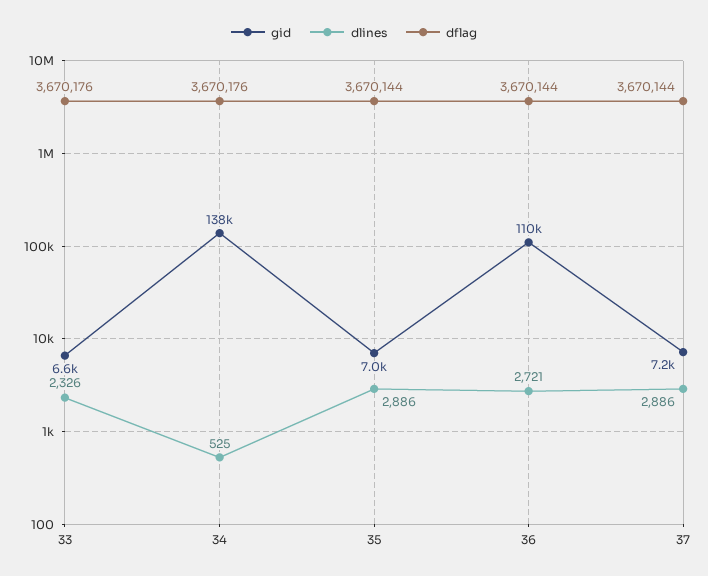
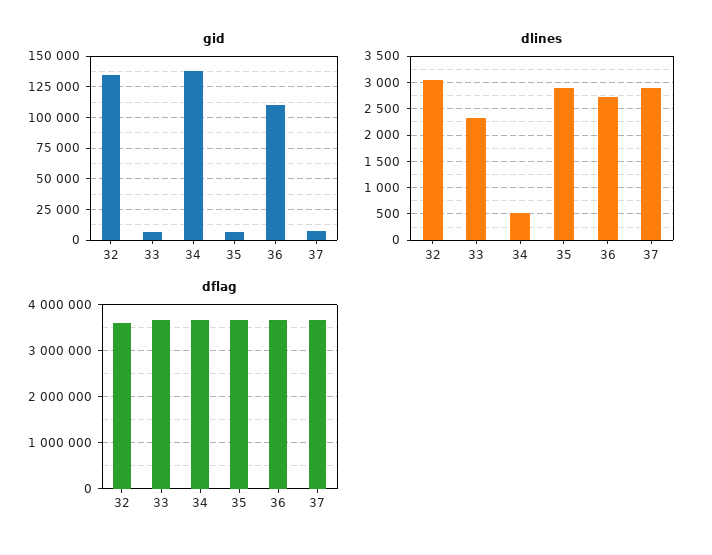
gid, 32: none -> 135000
dlines, 32: none -> 3000
dflag, 32: none -> 3600000

